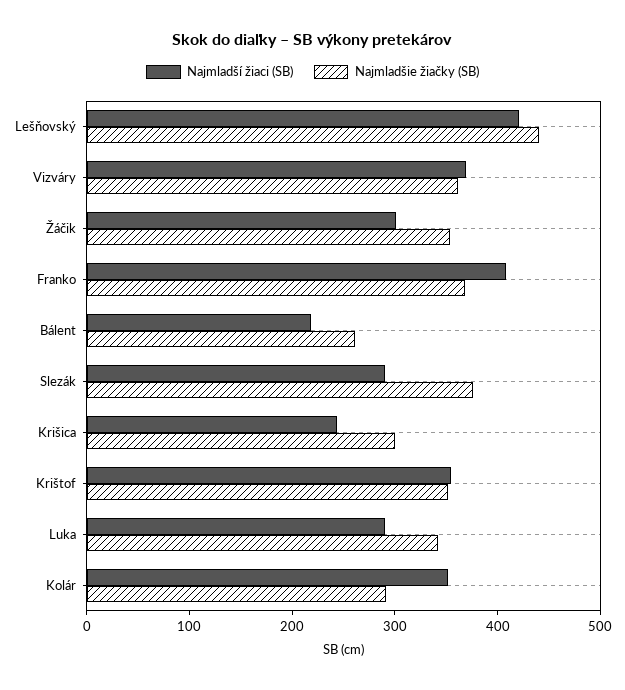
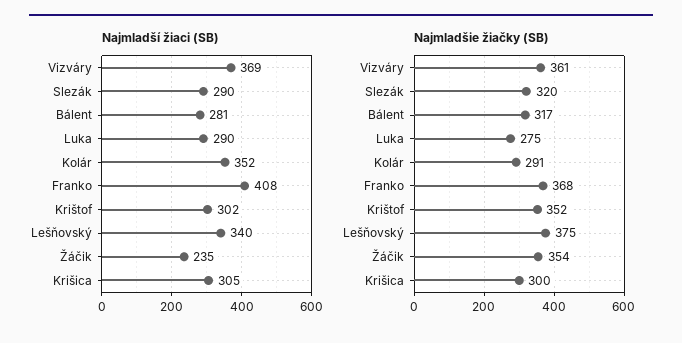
Najmladší žiaci (SB), Lešňovský: 420 -> 340
Najmladšie žiačky (SB), Lešňovský: 440 -> 375
Najmladší žiaci (SB), Žáčik: 300 -> 235
Najmladší žiaci (SB), Bálent: 220 -> 281
Najmladšie žiačky (SB), Bálent: 260 -> 317
Najmladšie žiačky (SB), Slezák: 380 -> 320
Najmladší žiaci (SB), Krišica: 240 -> 305
Najmladší žiaci (SB), Krištof: 360 -> 302
Najmladšie žiačky (SB), Luka: 340 -> 275

